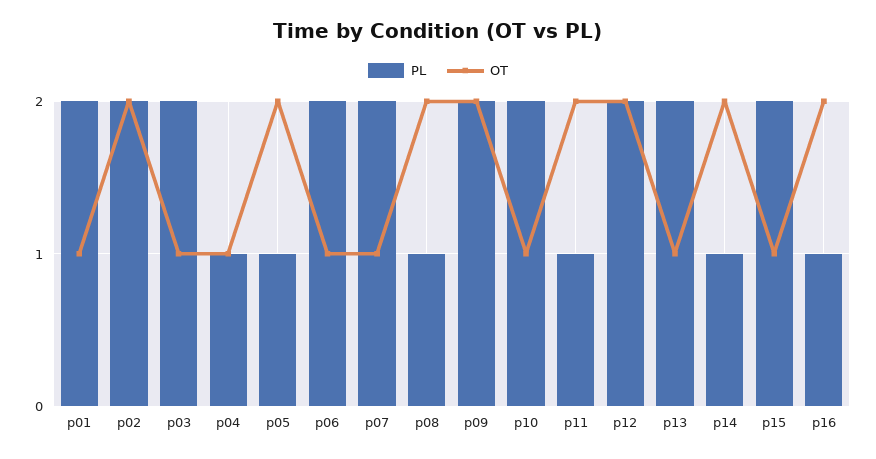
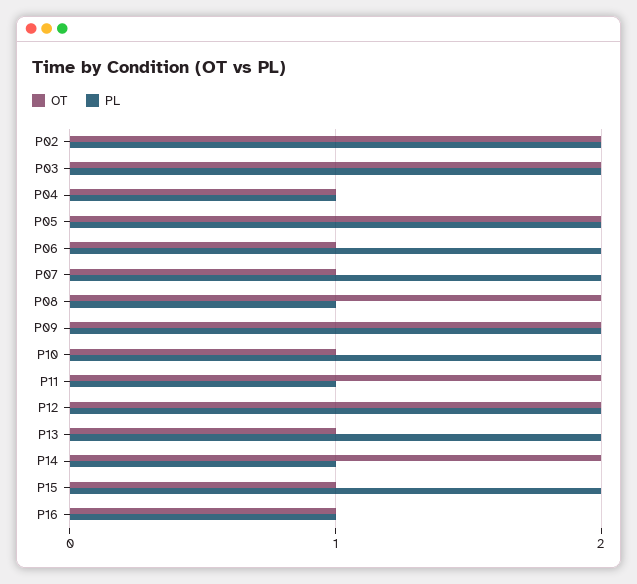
PL, p01: 2 -> none
OT, p01: 1 -> none
OT, p03: 1 -> 2
PL, p05: 1 -> 2
OT, p16: 2 -> 1

